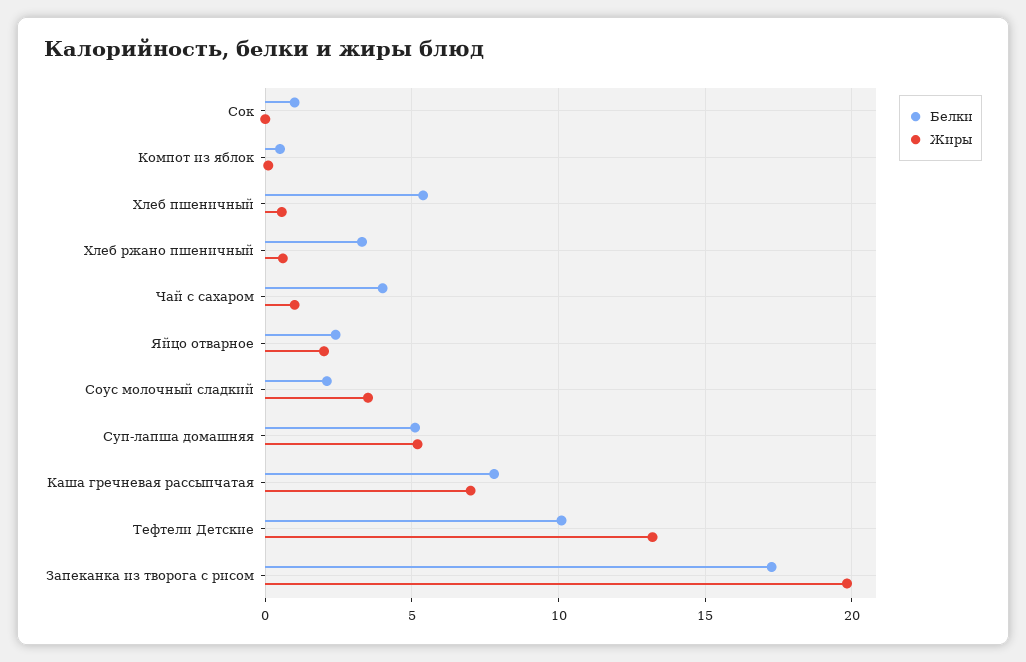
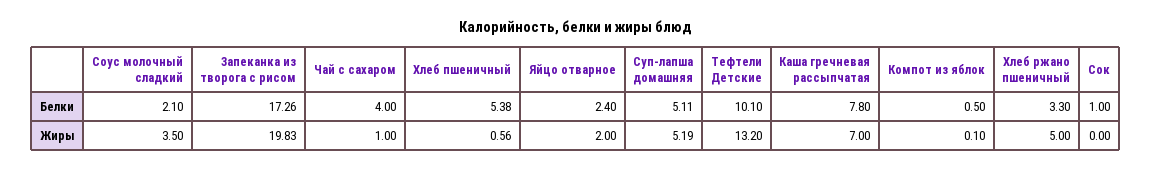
Жиры, Хлеб ржано пшеничный: 0.5 -> 5

